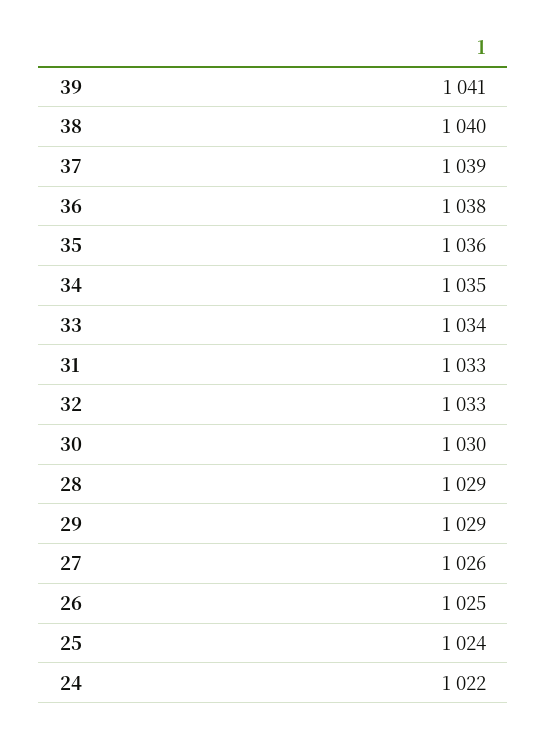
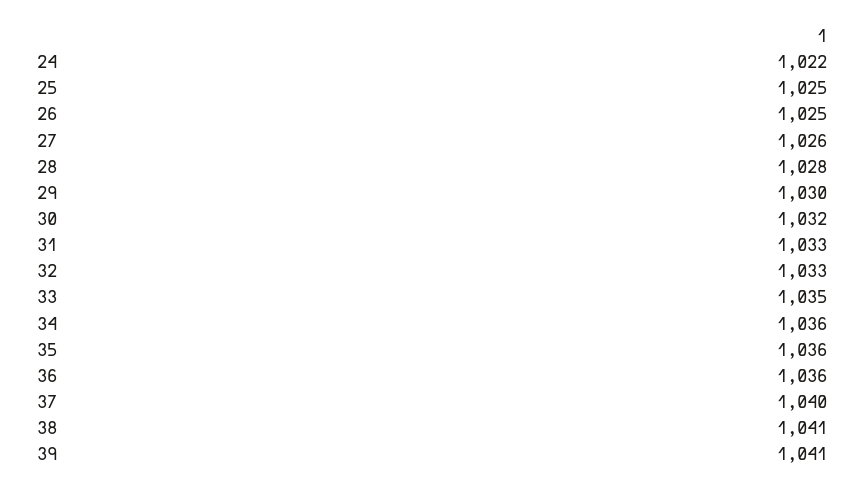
38: 1040 -> 1041
37: 1039 -> 1040
36: 1038 -> 1036
34: 1035 -> 1036
33: 1034 -> 1035
30: 1030 -> 1032
28: 1029 -> 1028
29: 1029 -> 1030
25: 1024 -> 1025

